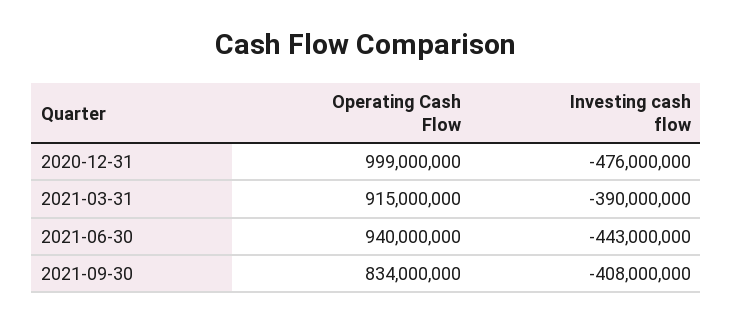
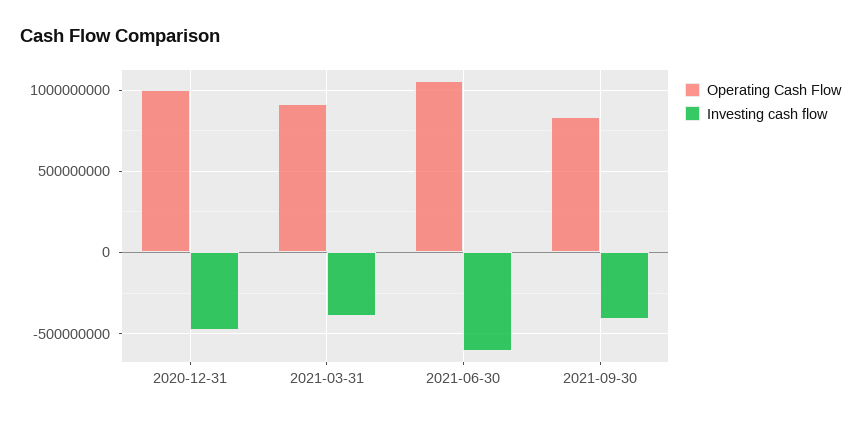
Operating Cash Flow, 2021-06-30: 940000000 -> 1050000000
Investing cash flow, 2021-06-30: -443000000 -> -600000000

